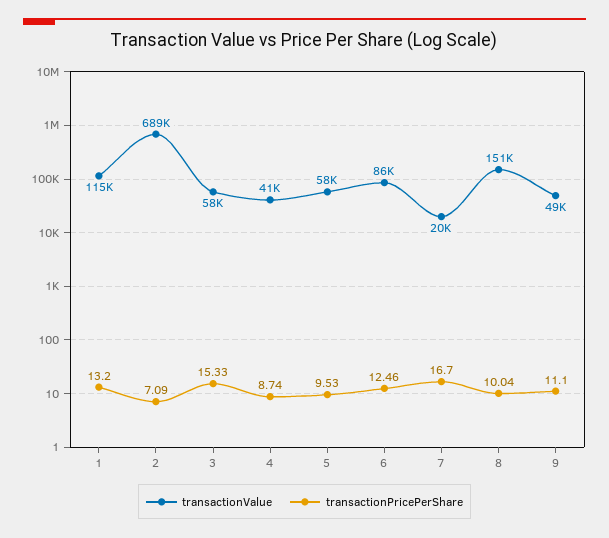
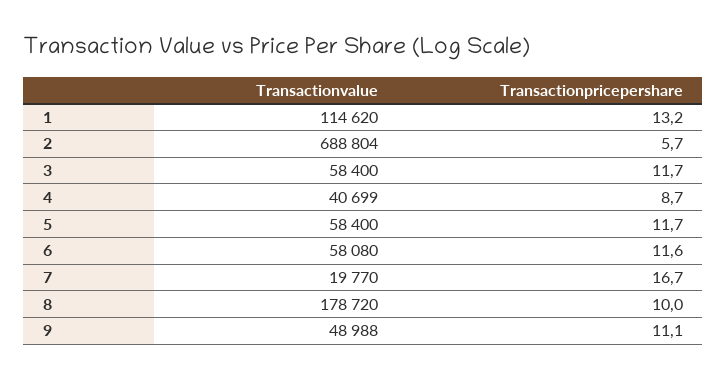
transactionPricePerShare, 2: 7.09 -> 5.7
transactionPricePerShare, 3: 15.33 -> 11.7
transactionPricePerShare, 5: 9.53 -> 11.7
transactionValue, 6: 86000 -> 58080
transactionPricePerShare, 6: 12.46 -> 11.6
transactionValue, 8: 151000 -> 178720

